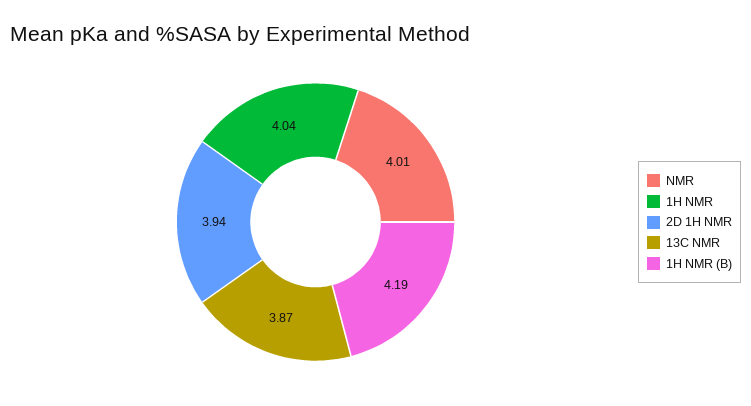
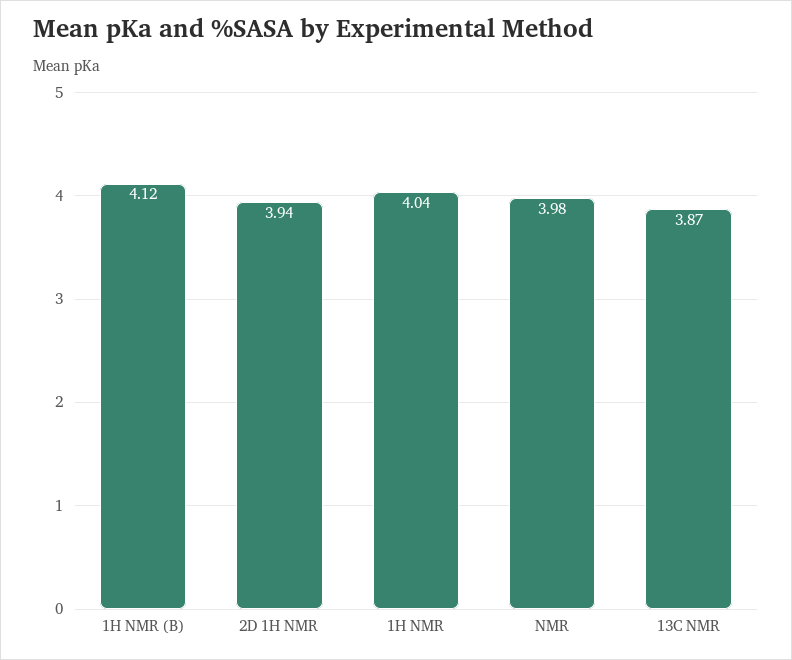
NMR: 4.01 -> 3.98
1H NMR (B): 4.19 -> 4.12

